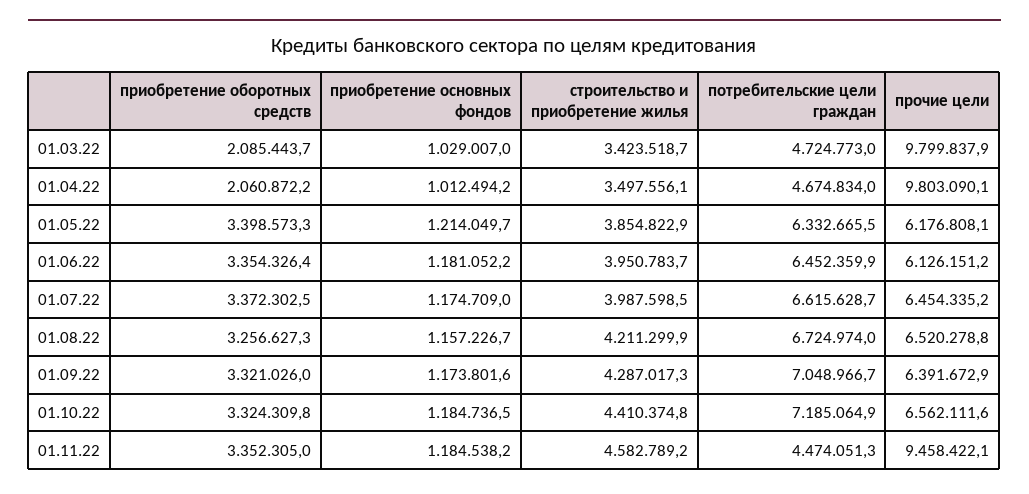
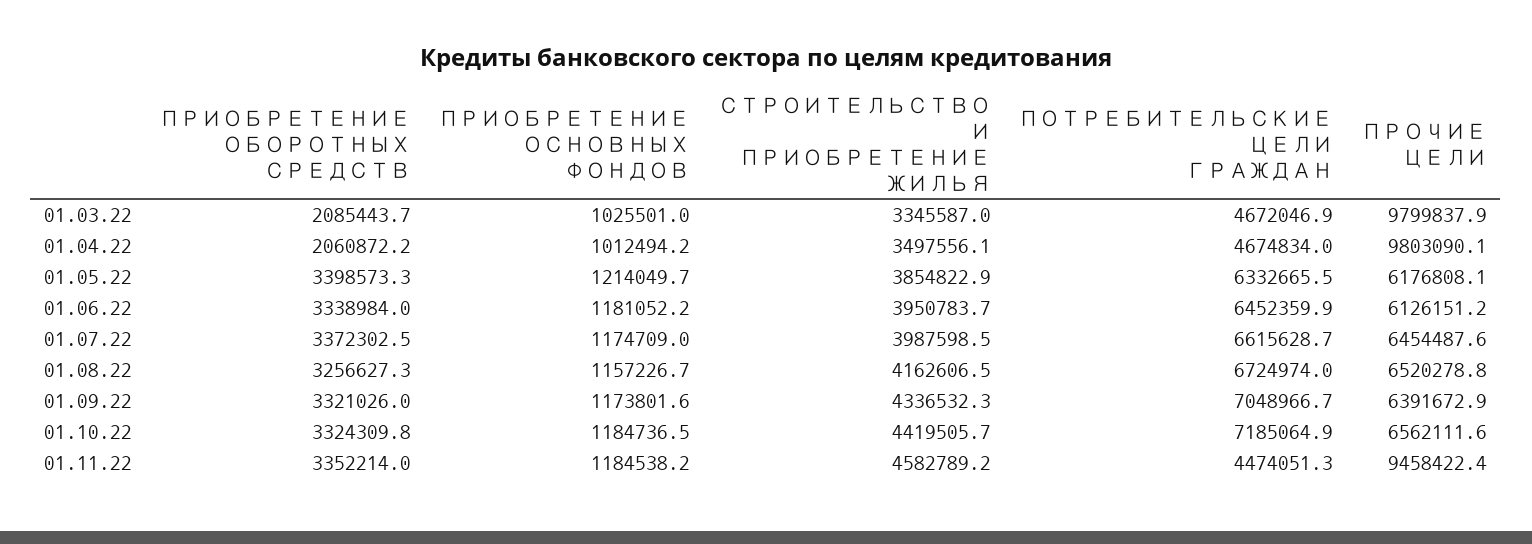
приобретение основных фондов, 01.03.22: 1029007 -> 1025501
строительство и приобретение жилья, 01.03.22: 3423518.7 -> 3345587
потребительские цели граждан, 01.03.22: 4724773 -> 4672046.9
приобретение оборотных средств, 01.06.22: 3354326.4 -> 3338984
прочие цели, 01.07.22: 6454335.2 -> 6454487.6
строительство и приобретение жилья, 01.08.22: 4211299.9 -> 4162606.5
строительство и приобретение жилья, 01.09.22: 4287017.3 -> 4336532.3
строительство и приобретение жилья, 01.10.22: 4410374.8 -> 4419505.7
приобретение оборотных средств, 01.11.22: 3352305 -> 3352214
прочие цели, 01.11.22: 9458422.1 -> 9458422.4

